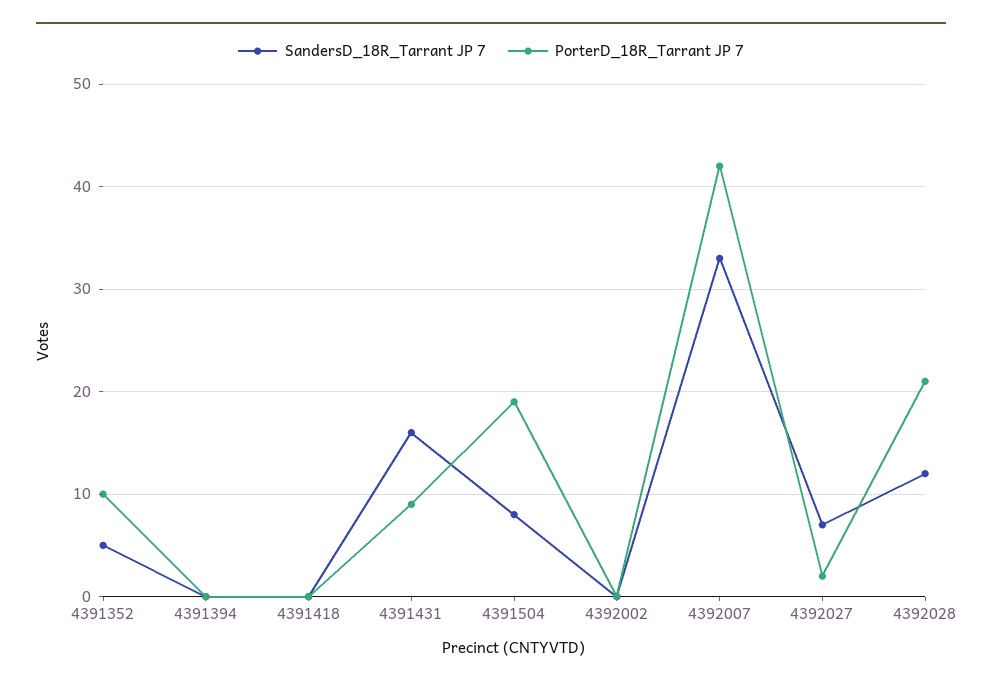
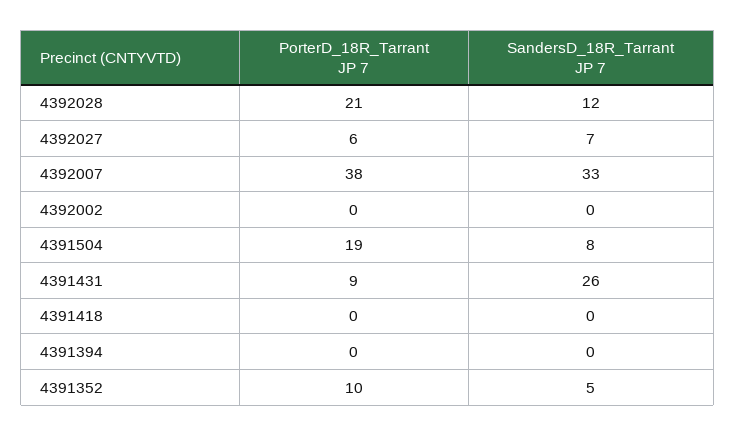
SandersD_18R_Tarrant JP 7, 4391431: 16 -> 26
PorterD_18R_Tarrant JP 7, 4392007: 42 -> 38
PorterD_18R_Tarrant JP 7, 4392027: 2 -> 6

